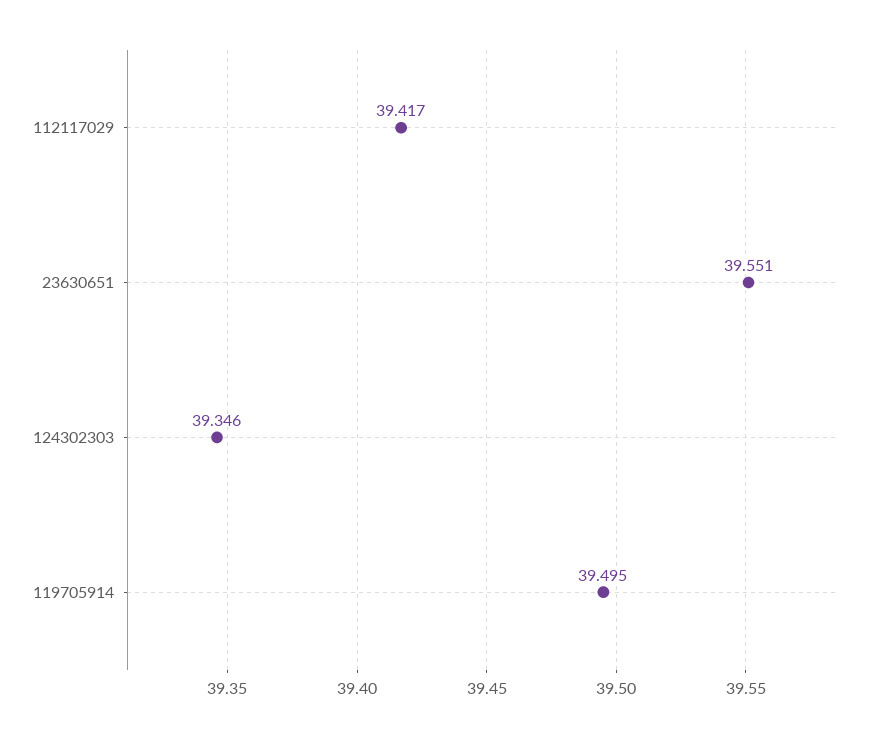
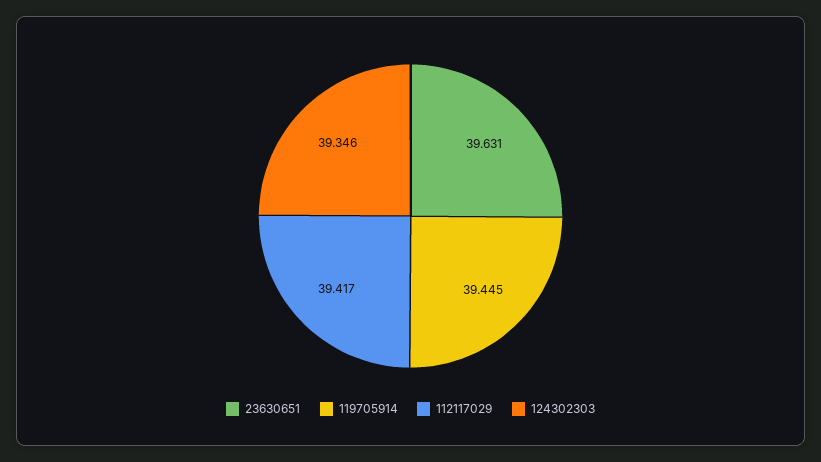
23630651: 39.551 -> 39.631
119705914: 39.495 -> 39.445

